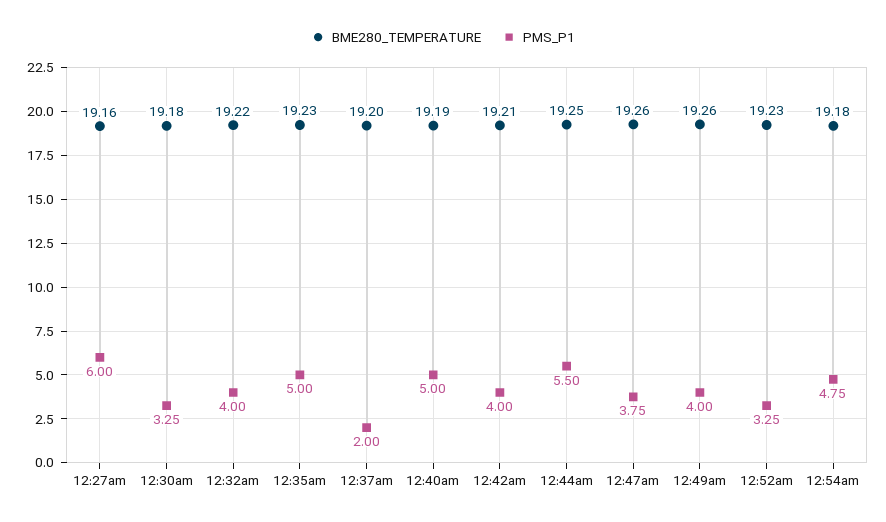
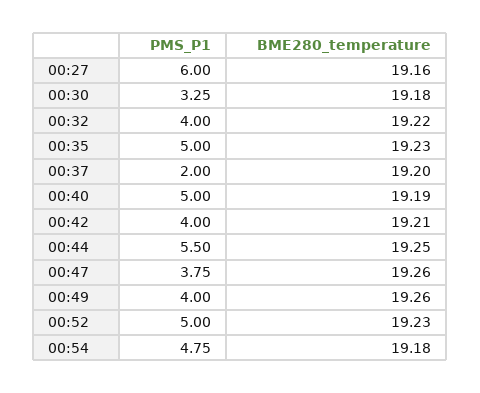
PMS_P1, 12:52am: 3.25 -> 5

